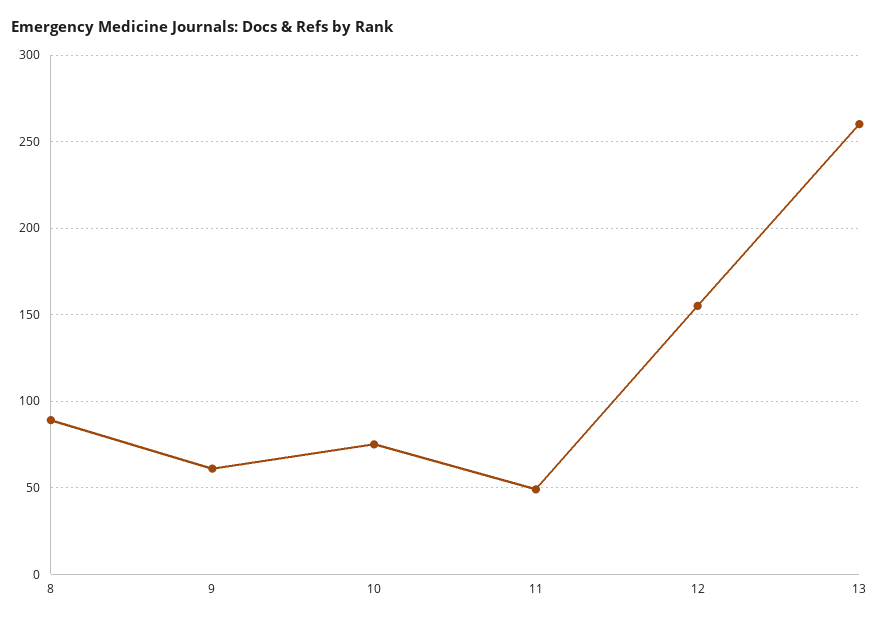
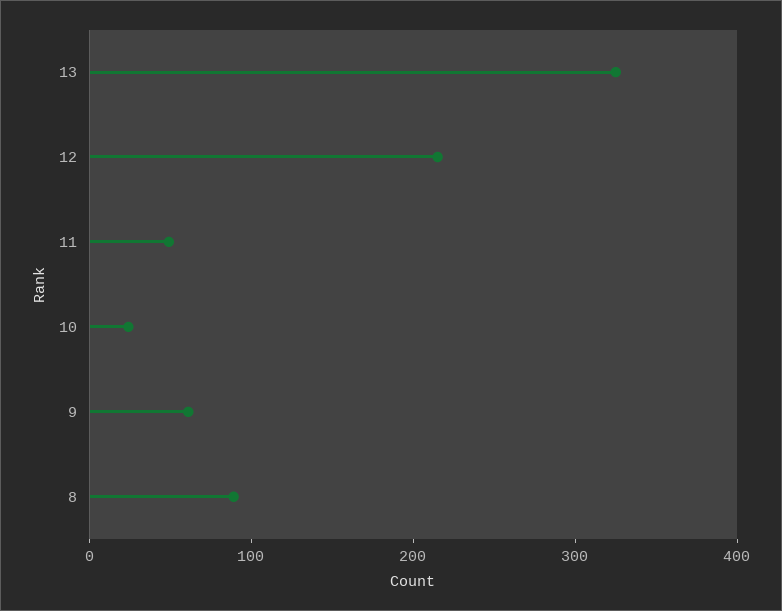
10: 75 -> 20
12: 155 -> 220
13: 260 -> 320

